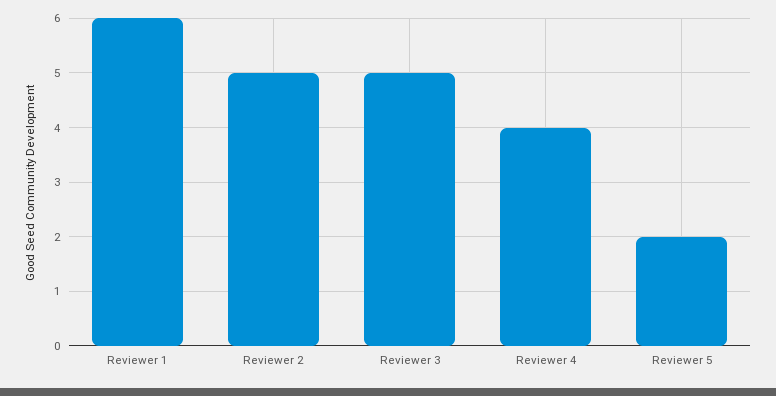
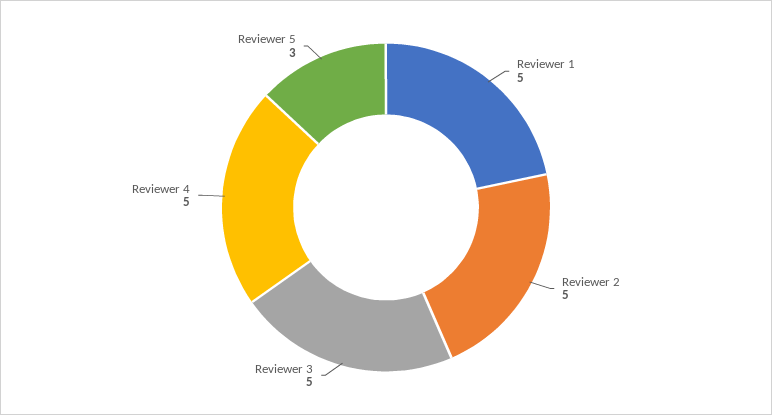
Reviewer 1: 6 -> 5
Reviewer 4: 4 -> 5
Reviewer 5: 2 -> 3

